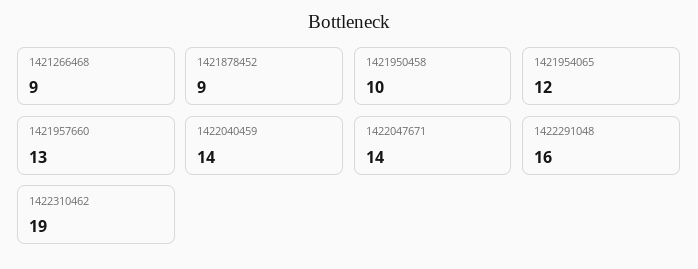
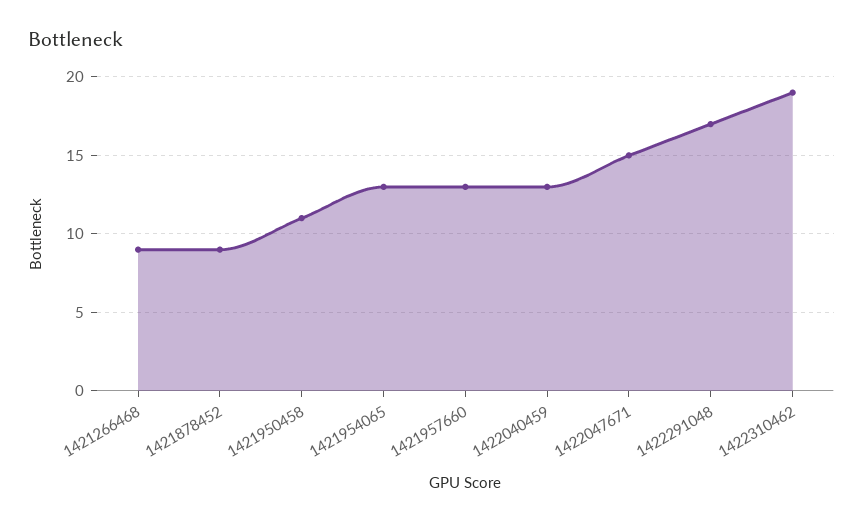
1421950458: 10 -> 11
1421954065: 12 -> 13
1422040459: 14 -> 13
1422047671: 14 -> 15
1422291048: 16 -> 17

